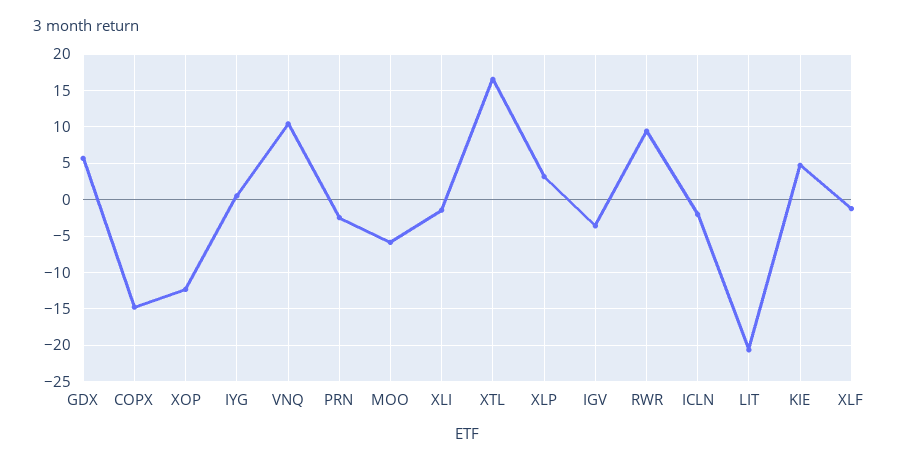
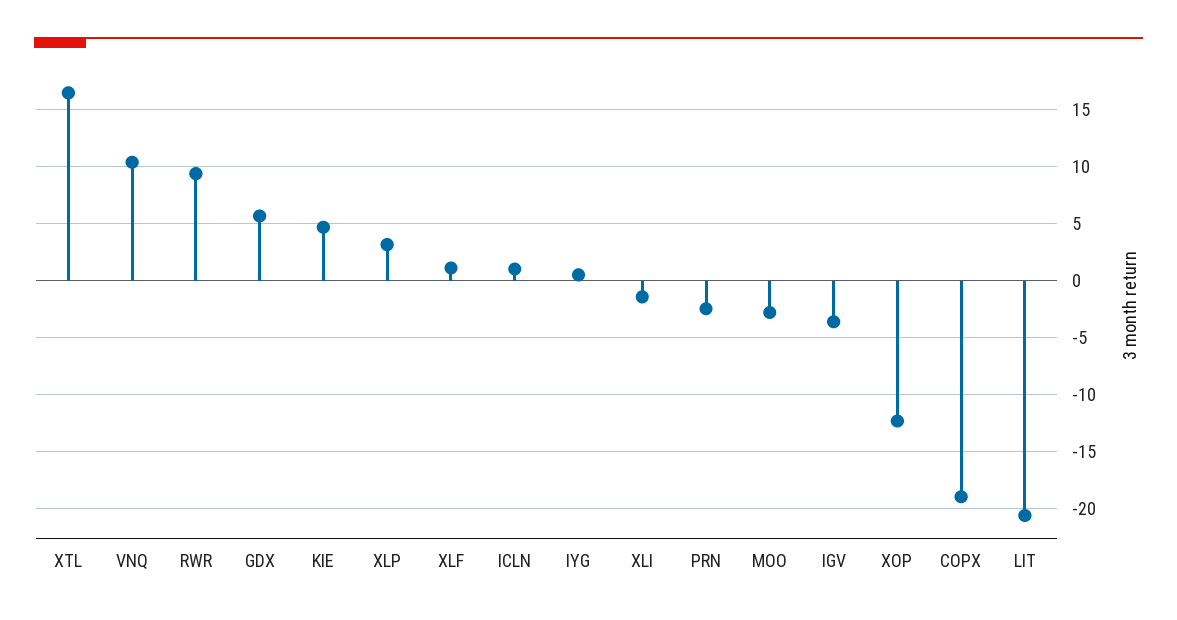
COPX: -15 -> -19
MOO: -6 -> -3
ICLN: -2 -> 1
XLF: -1 -> 1

